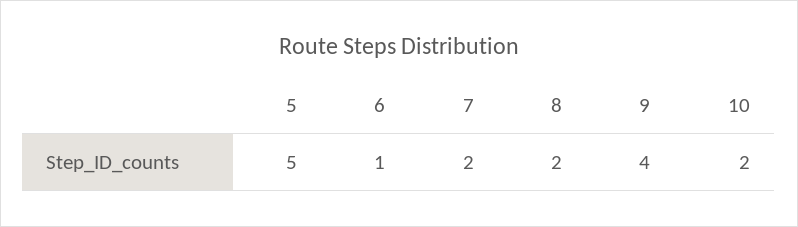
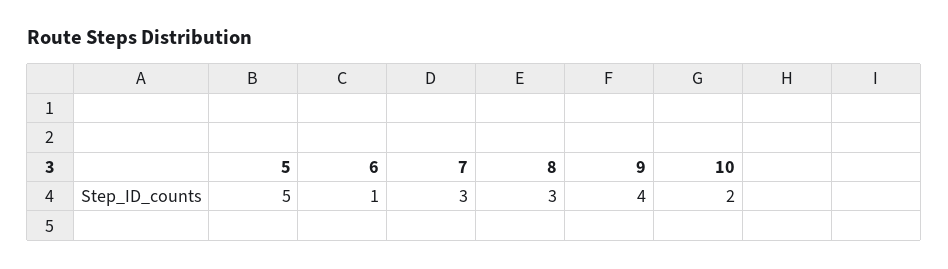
7: 2 -> 3
8: 2 -> 3

